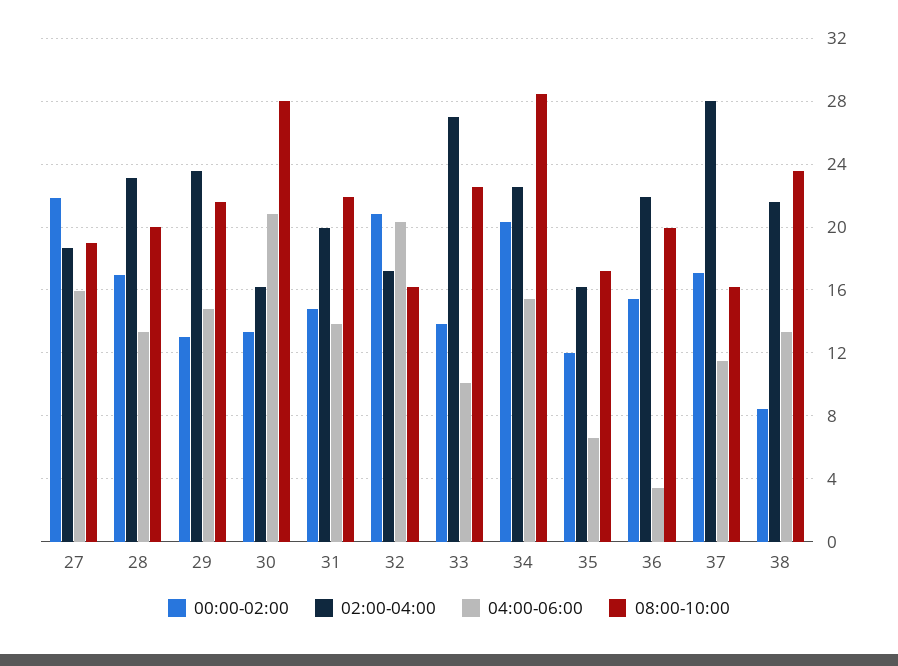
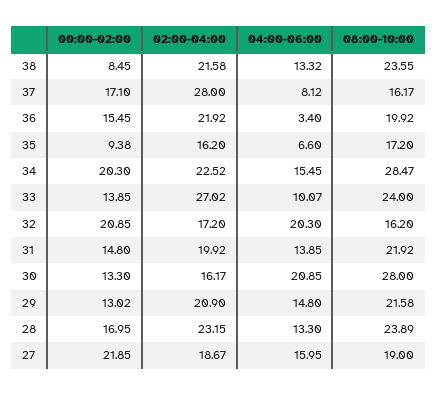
08:00-10:00, 28: 20 -> 23.89
02:00-04:00, 29: 23.5 -> 20.9
08:00-10:00, 33: 22.5 -> 24
00:00-02:00, 35: 12 -> 9.38
04:00-06:00, 37: 11.5 -> 8.12

